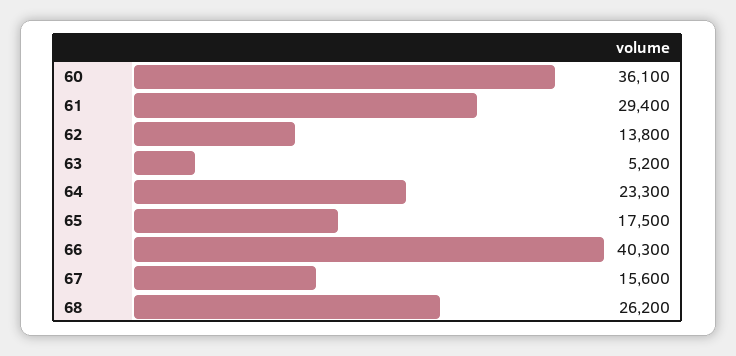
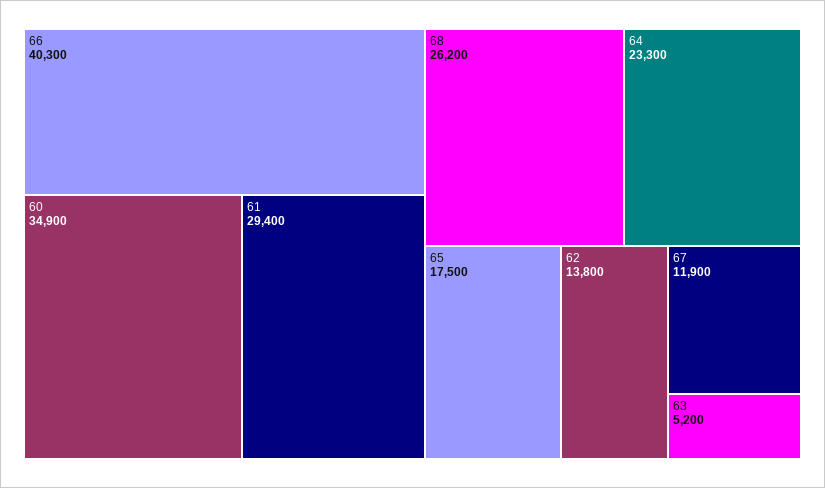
60: 36100 -> 34900
67: 15600 -> 11900

